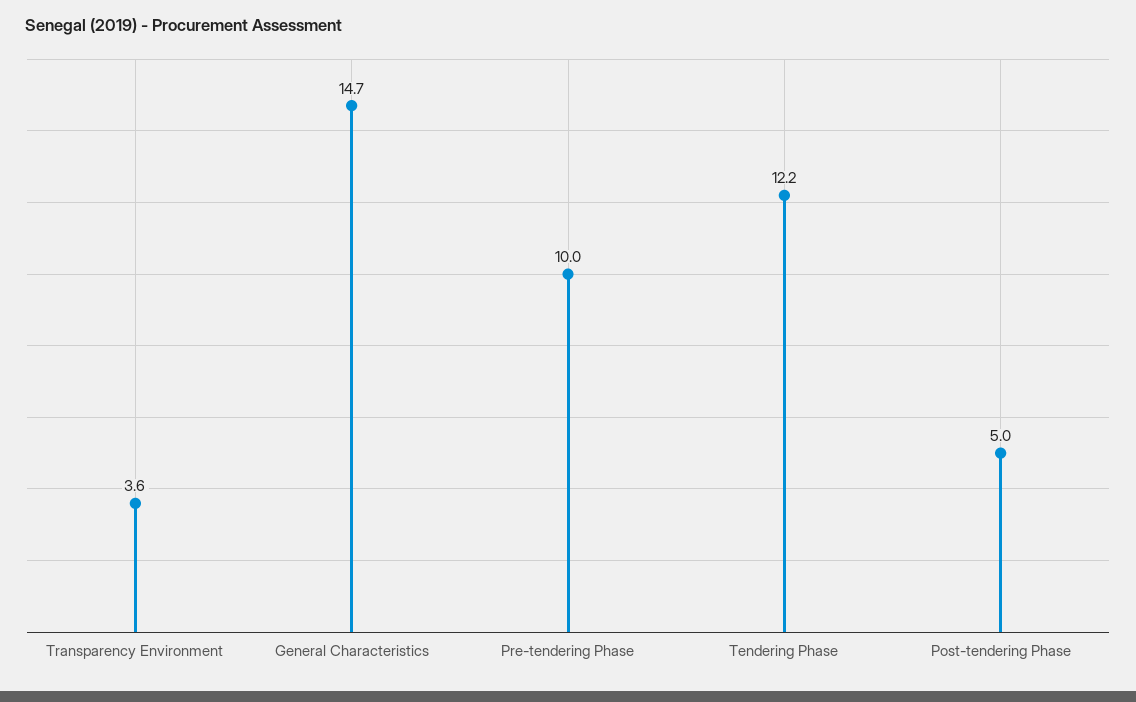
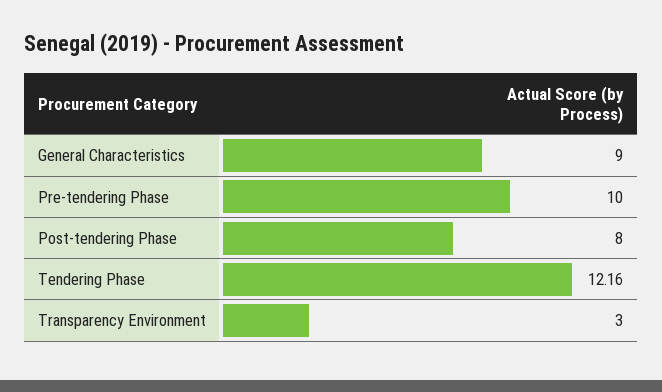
Transparency Environment: 3.6 -> 3
General Characteristics: 14.7 -> 9
Post-tendering Phase: 5 -> 8

